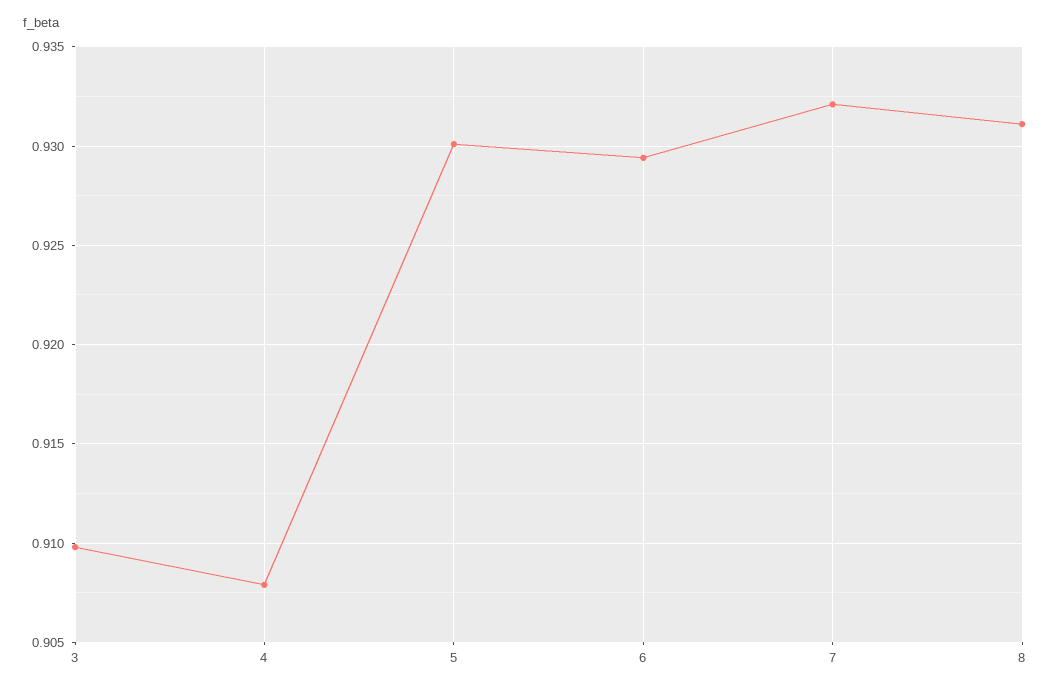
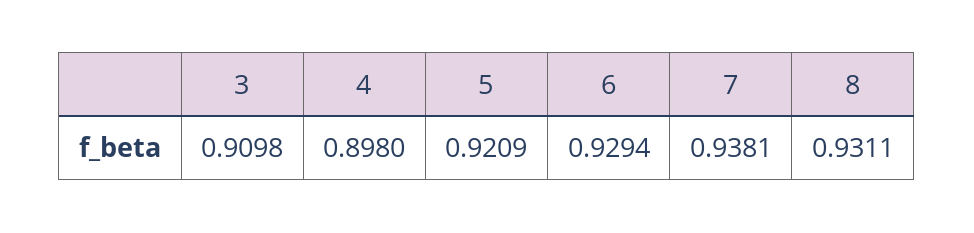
4: 0.908 -> 0.898
5: 0.93 -> 0.9209
7: 0.932 -> 0.9381

